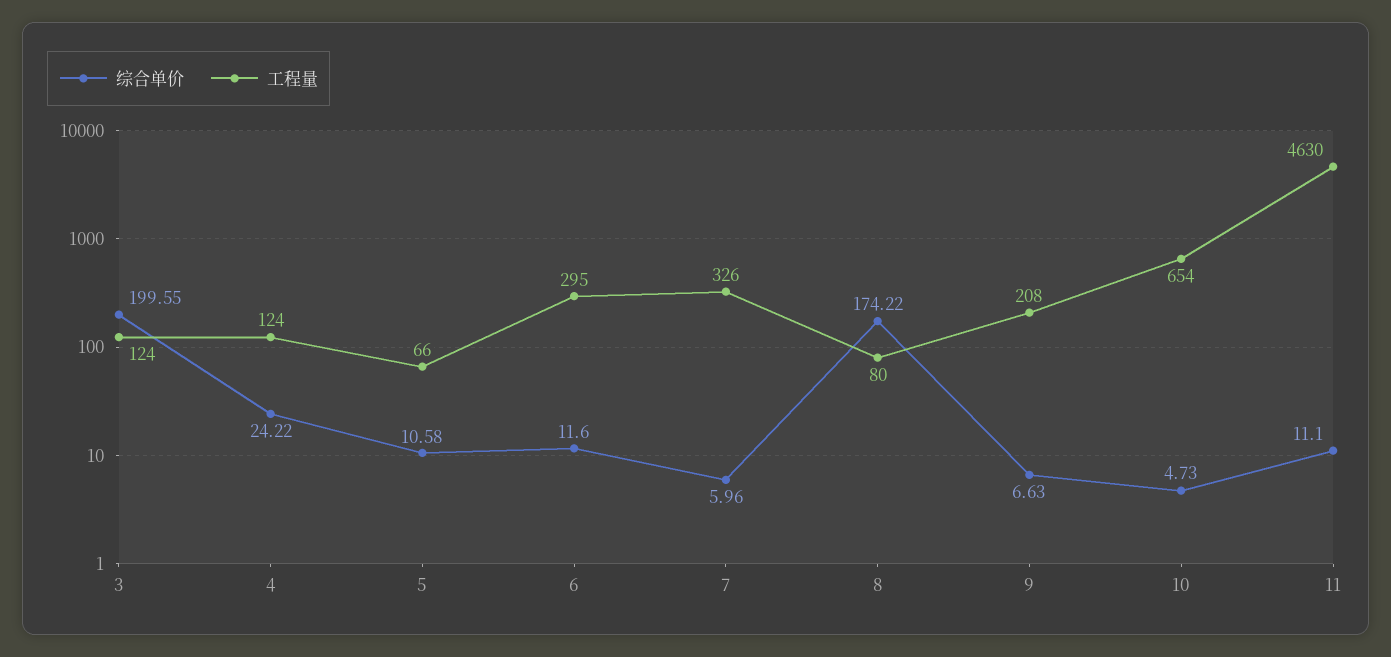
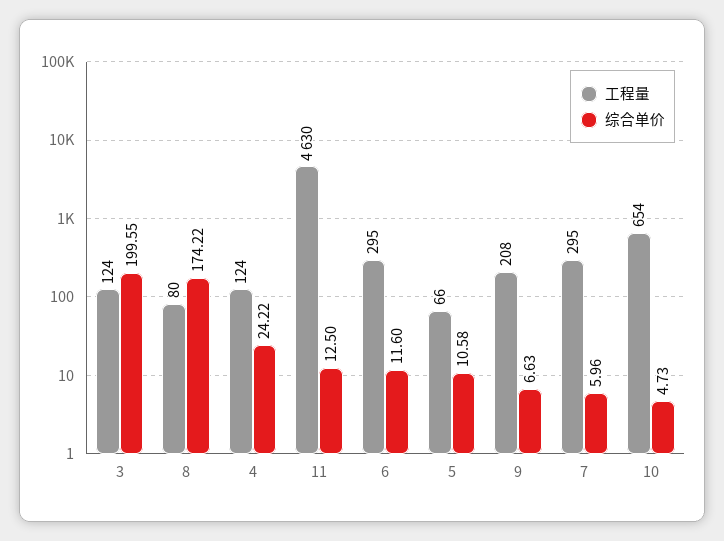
工程量, 7: 326 -> 295
综合单价, 11: 11.1 -> 12.5

